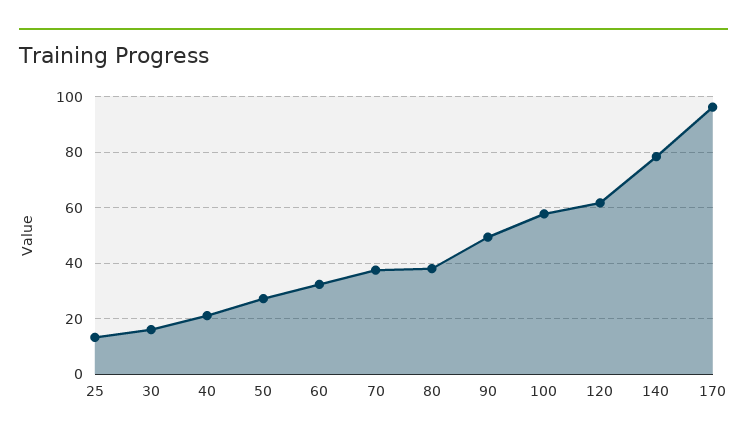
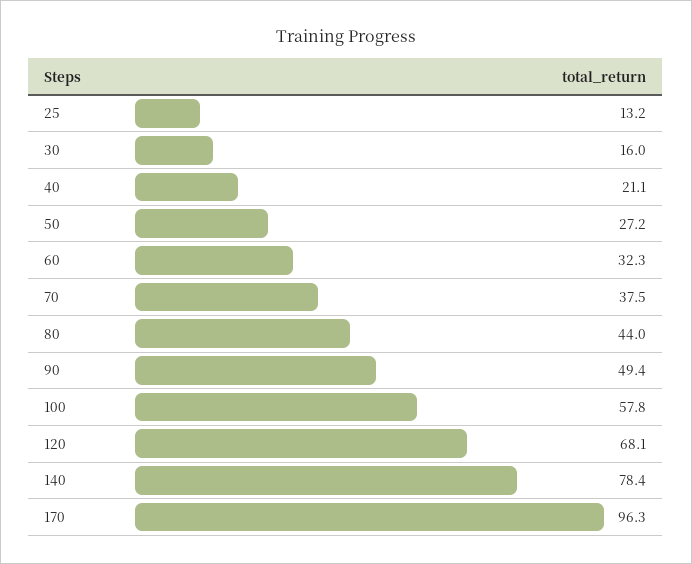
80: 37.5 -> 44
120: 62.5 -> 68.1

